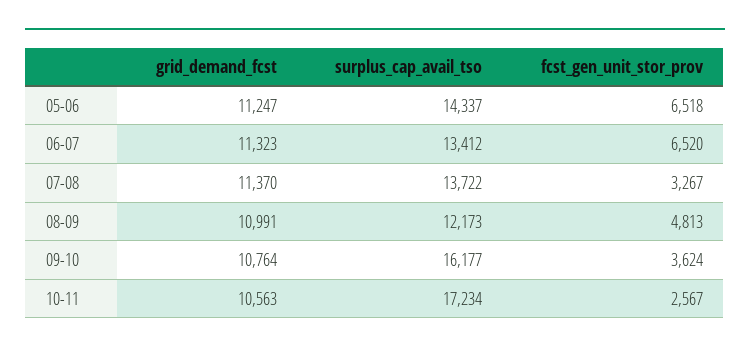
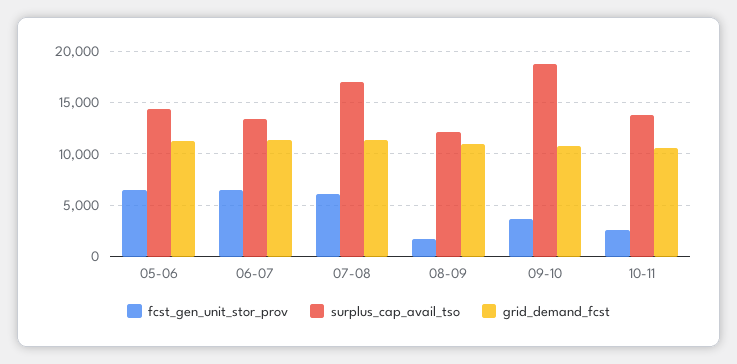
surplus_cap_avail_tso, 07-08: 13722 -> 17000
fcst_gen_unit_stor_prov, 07-08: 3267 -> 6000
fcst_gen_unit_stor_prov, 08-09: 4813 -> 2000
surplus_cap_avail_tso, 09-10: 16177 -> 19000
surplus_cap_avail_tso, 10-11: 17234 -> 14000

